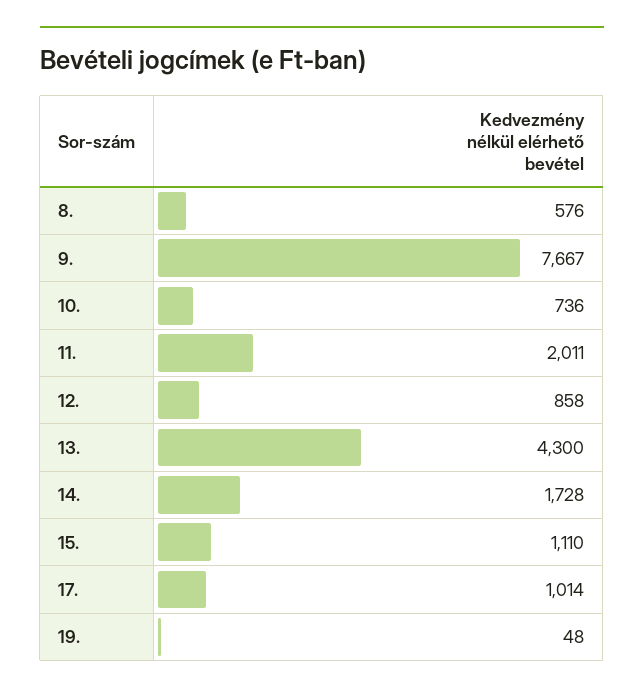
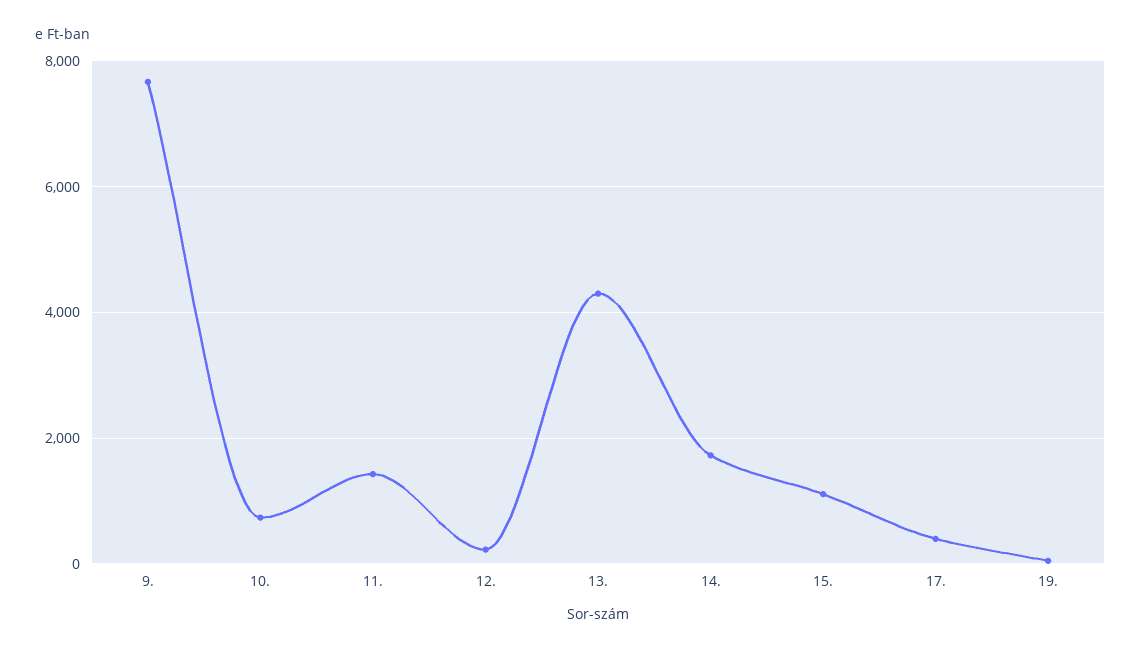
8.: 576 -> none
11.: 2011 -> 1400
12.: 858 -> 200
17.: 1014 -> 400

